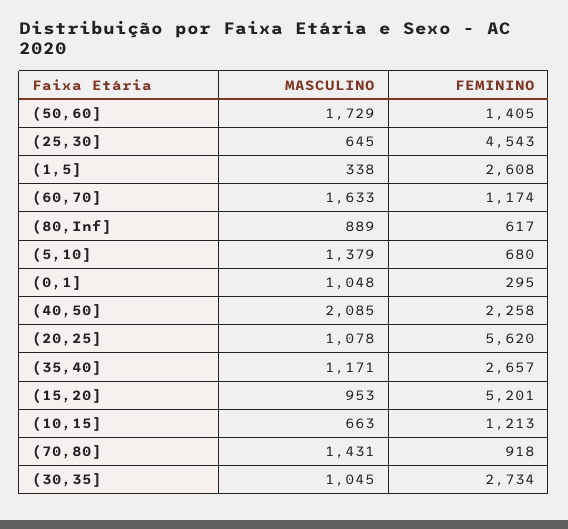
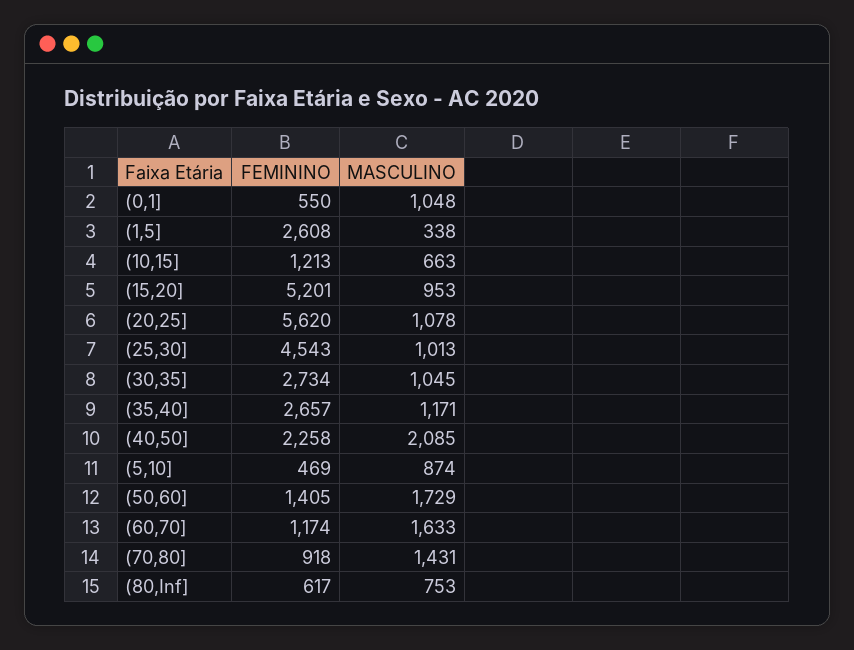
MASCULINO, (25,30]: 645 -> 1013
MASCULINO, (80,Inf]: 889 -> 753
MASCULINO, (5,10]: 1379 -> 874
FEMININO, (5,10]: 680 -> 469
FEMININO, (0,1]: 295 -> 550

